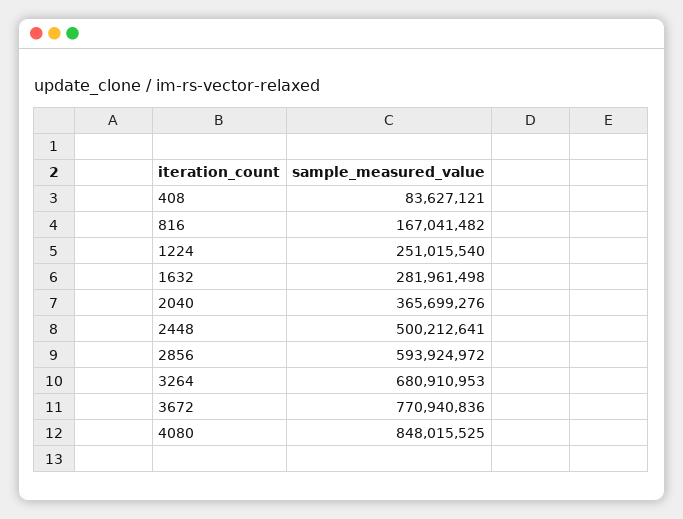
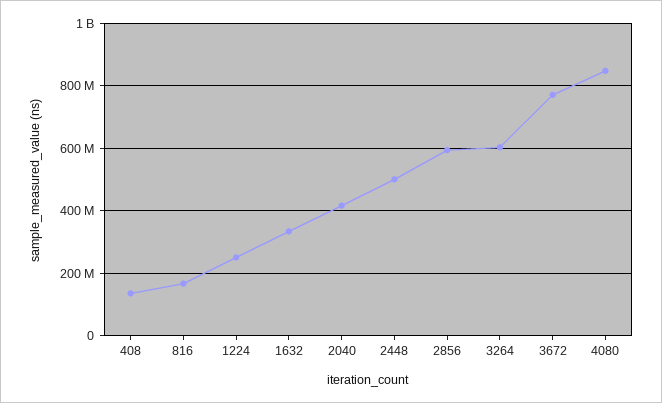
408: 83627121 -> 140000000
1632: 281961498 -> 340000000
2040: 365699276 -> 420000000
3264: 680910953 -> 600000000

